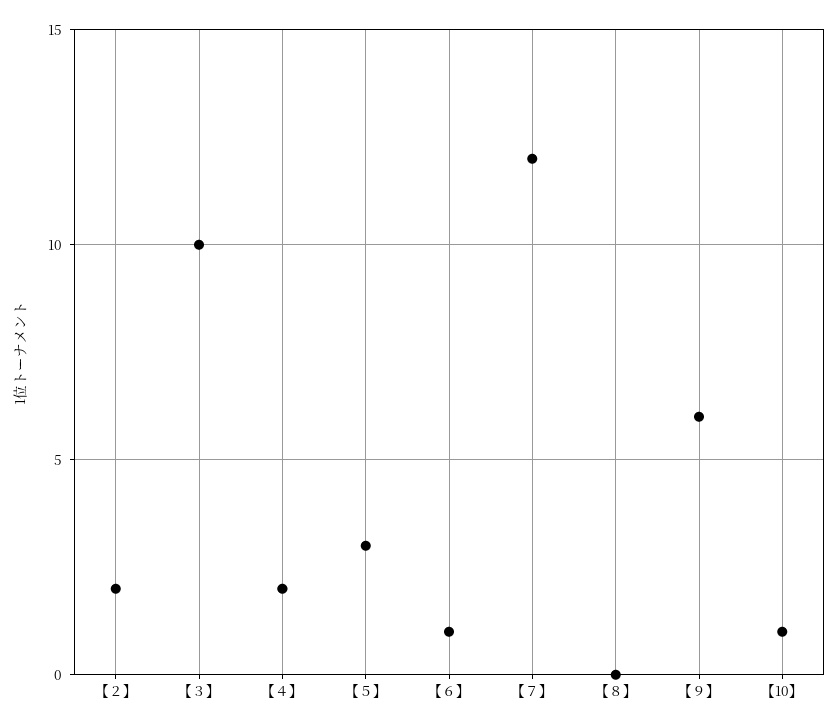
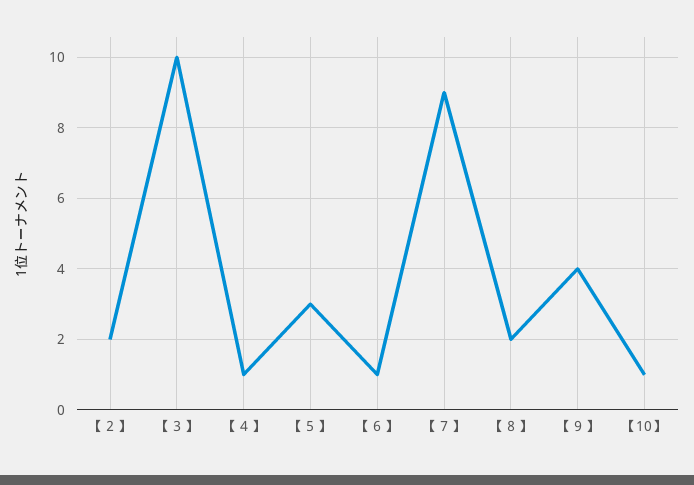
【４】: 2 -> 1
【７】: 12 -> 9
【８】: 0 -> 2
【９】: 6 -> 4

